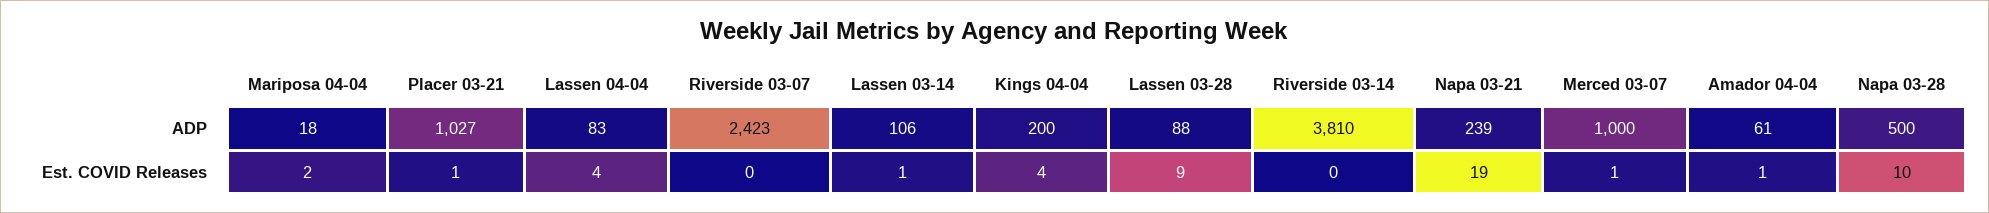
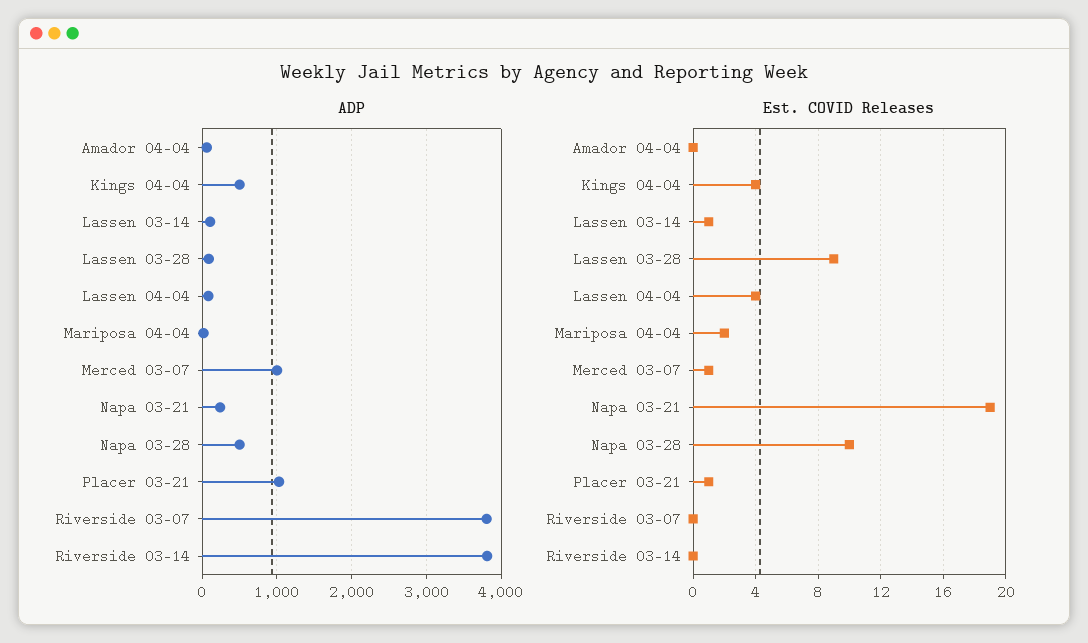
ADP, Riverside 03-07: 2423 -> 3800
ADP, Kings 04-04: 200 -> 500
Est. COVID Releases, Amador 04-04: 1 -> 0

